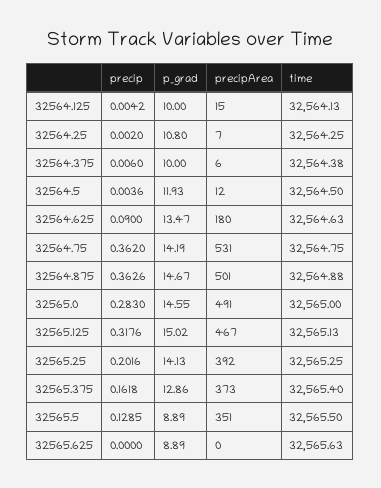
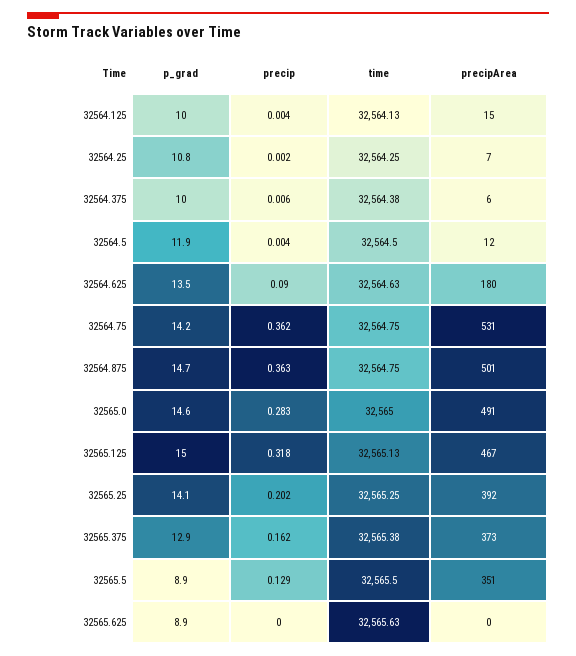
time, 32564.875: 32564.88 -> 32564.75
time, 32565.375: 32565.4 -> 32565.38

